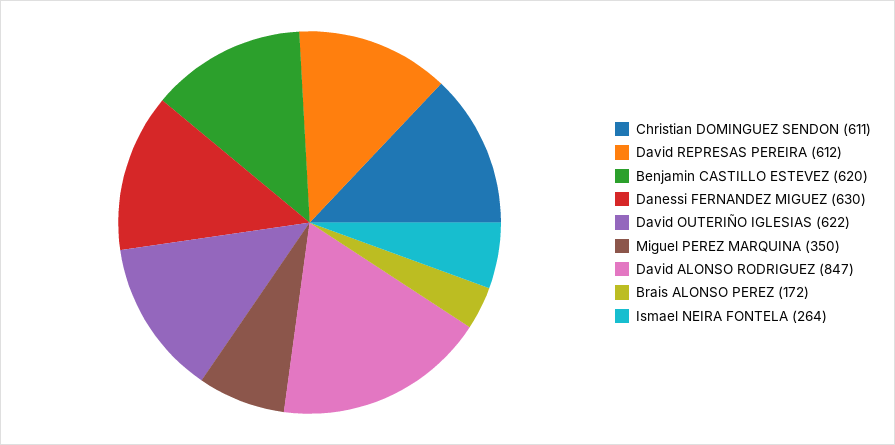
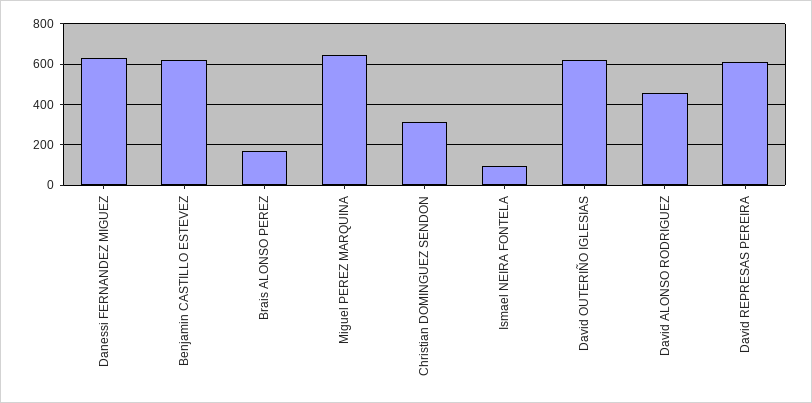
Christian DOMINGUEZ SENDON: 611 -> 300
Miguel PEREZ MARQUINA: 350 -> 650
David ALONSO RODRIGUEZ: 847 -> 450
Ismael NEIRA FONTELA: 264 -> 100

